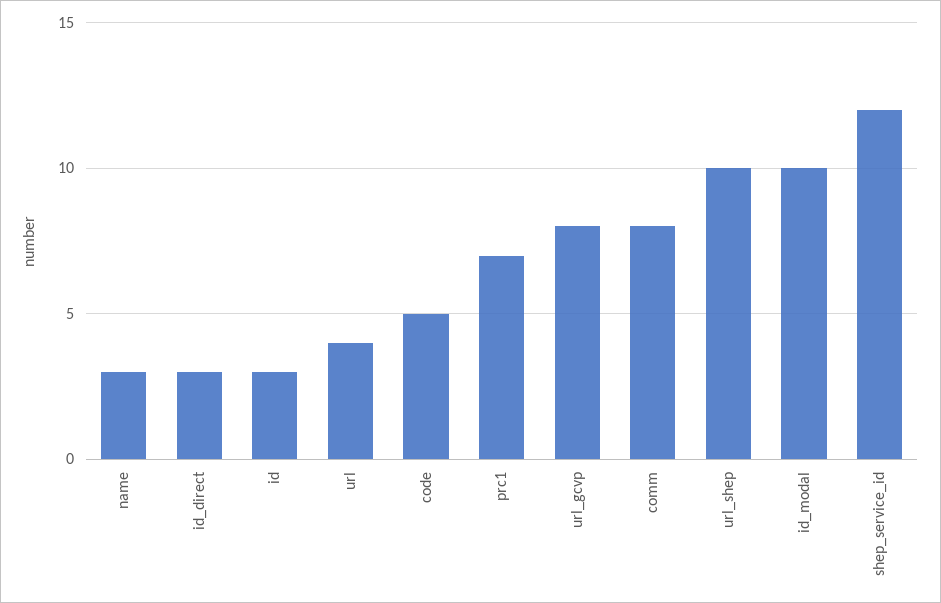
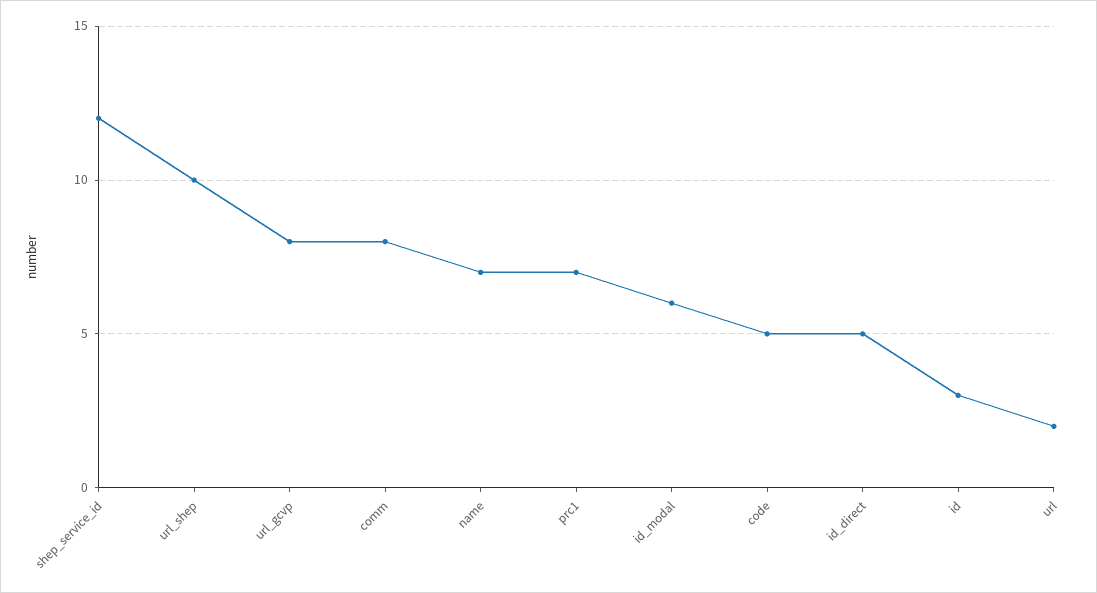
name: 3 -> 7
id_direct: 3 -> 5
url: 4 -> 2
id_modal: 10 -> 6

